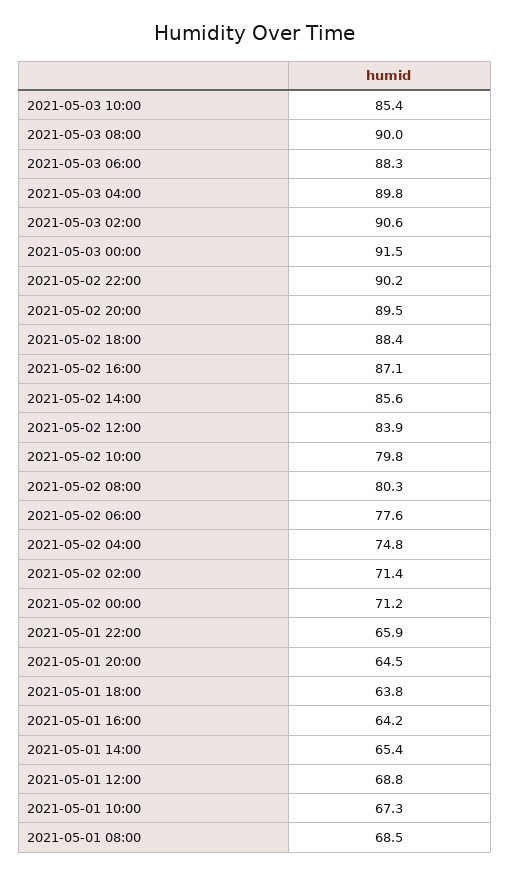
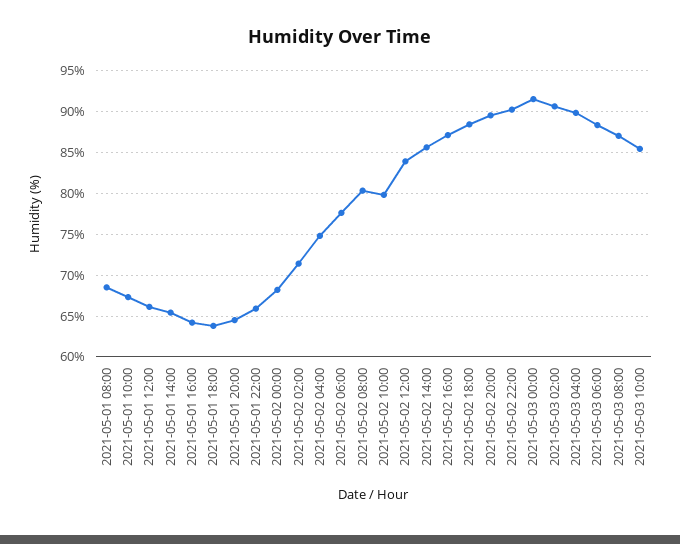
2021-05-03 08:00: 90 -> 87
2021-05-02 00:00: 71.2 -> 68
2021-05-01 12:00: 68.8 -> 66

